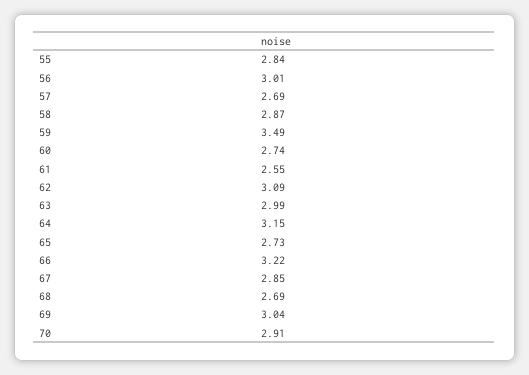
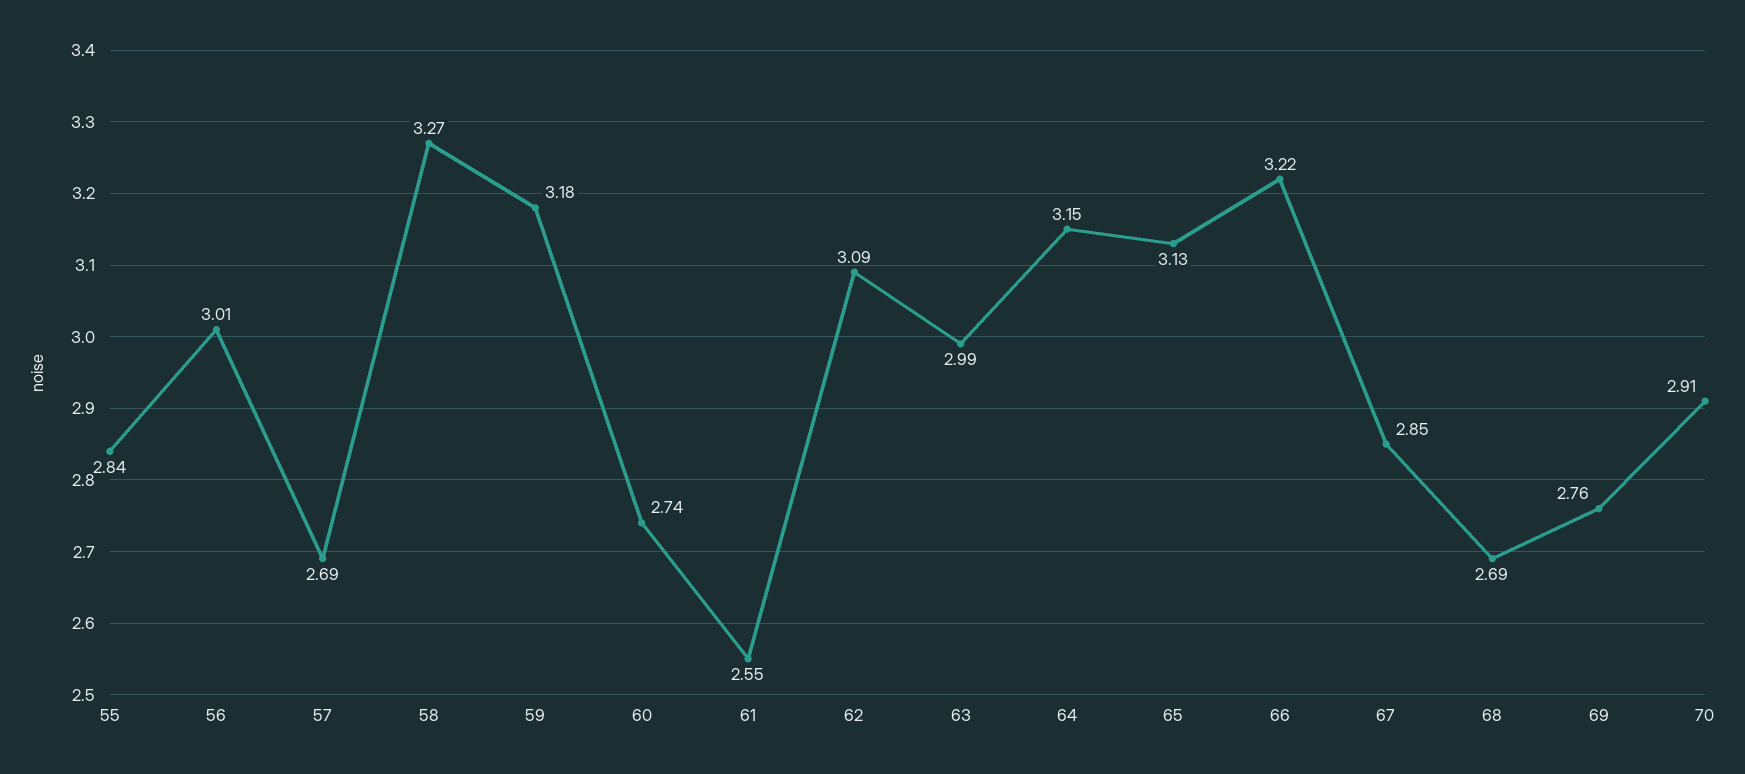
58: 2.87 -> 3.27
59: 3.49 -> 3.18
65: 2.73 -> 3.13
69: 3.04 -> 2.76

